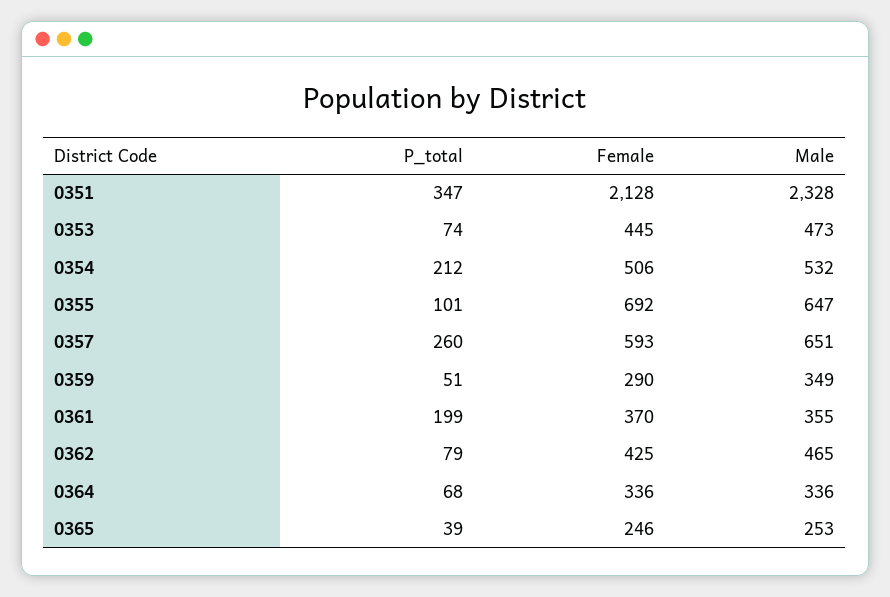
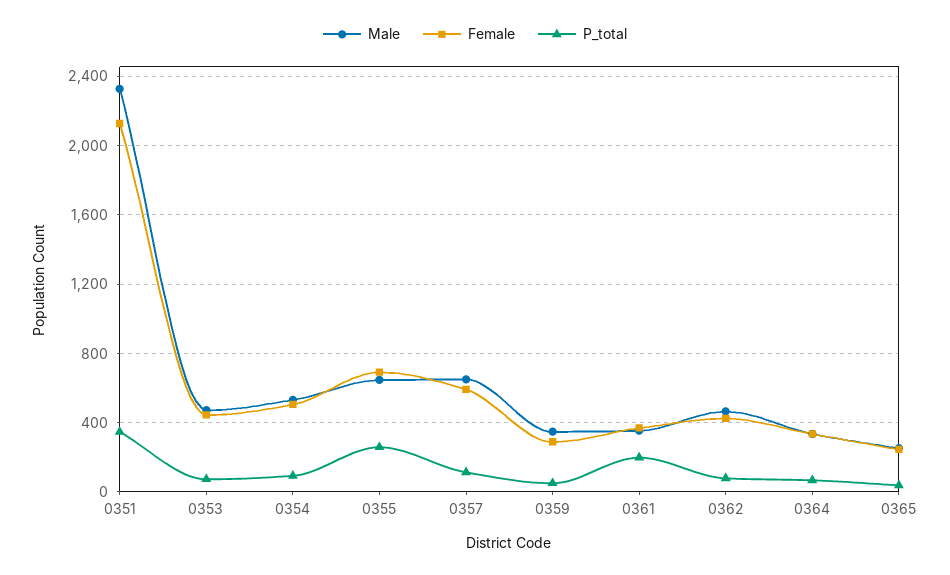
P_total, 0354: 212 -> 100
P_total, 0355: 101 -> 250
P_total, 0357: 260 -> 100

